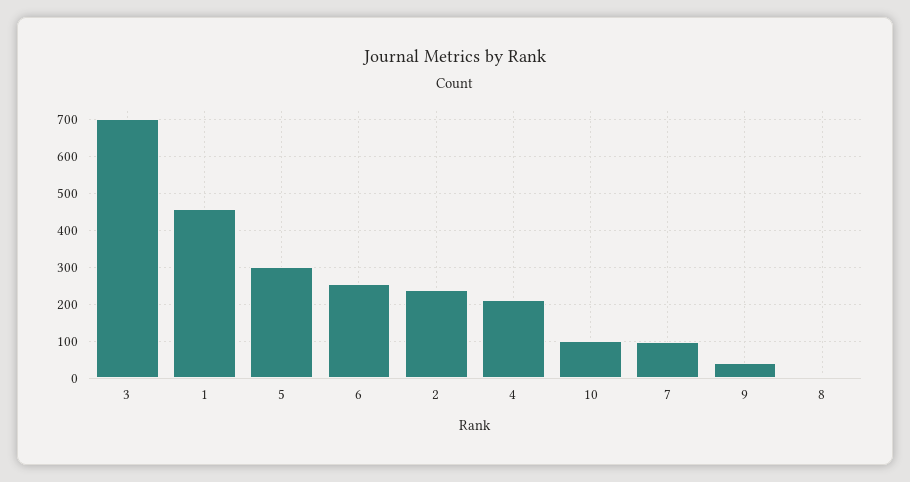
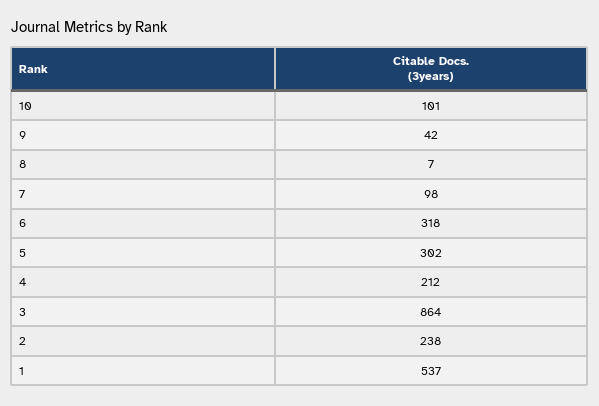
3: 700 -> 864
1: 460 -> 537
6: 260 -> 318

